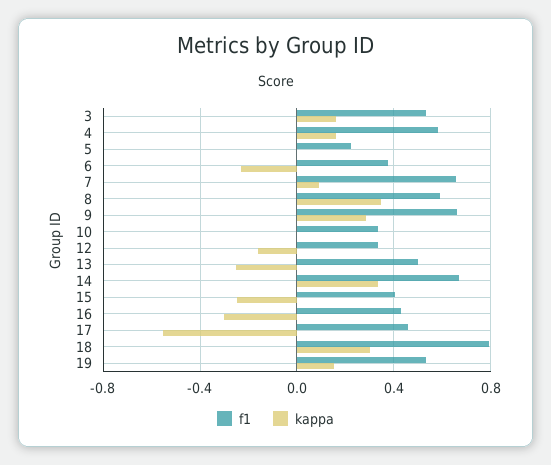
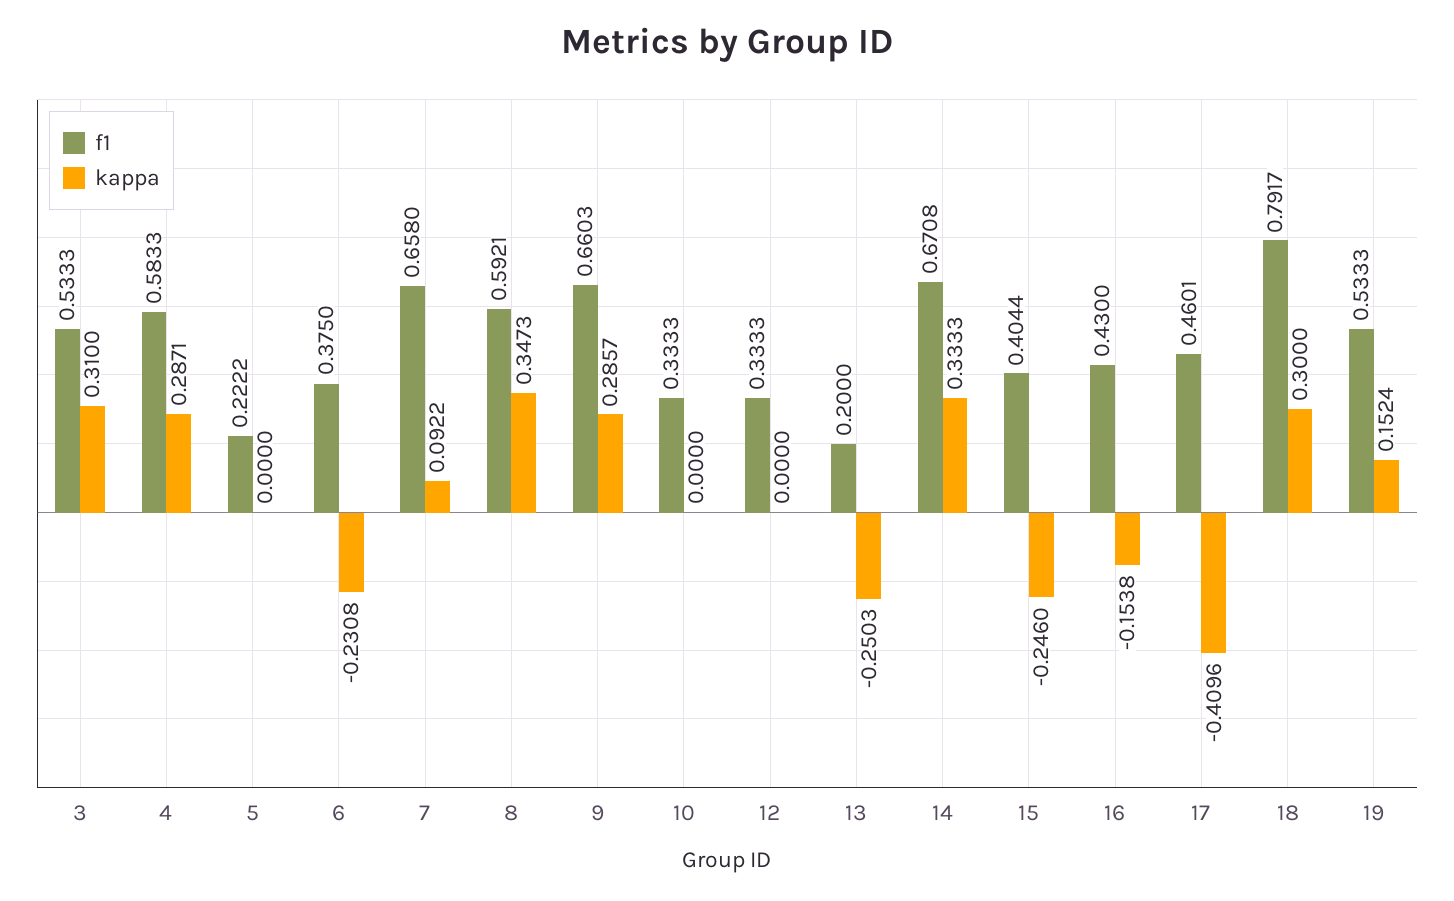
kappa, 3: 0.15 -> 0.31
kappa, 4: 0.15 -> 0.2871
kappa, 12: -0.15 -> 0
f1, 13: 0.5 -> 0.2
kappa, 16: -0.3 -> -0.1538
kappa, 17: -0.55 -> -0.4096

